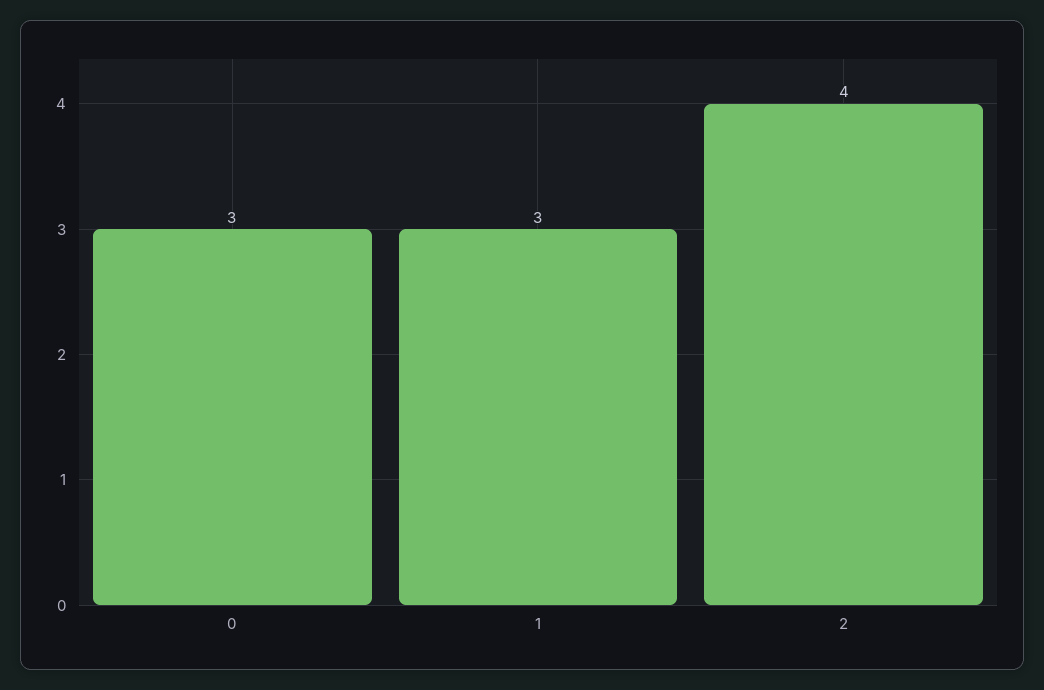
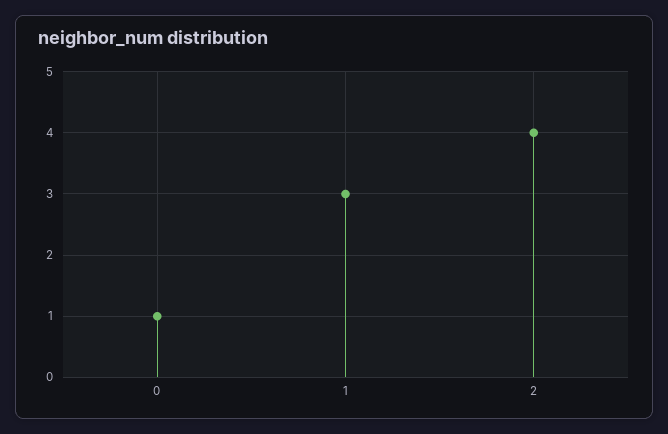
0: 3 -> 1

